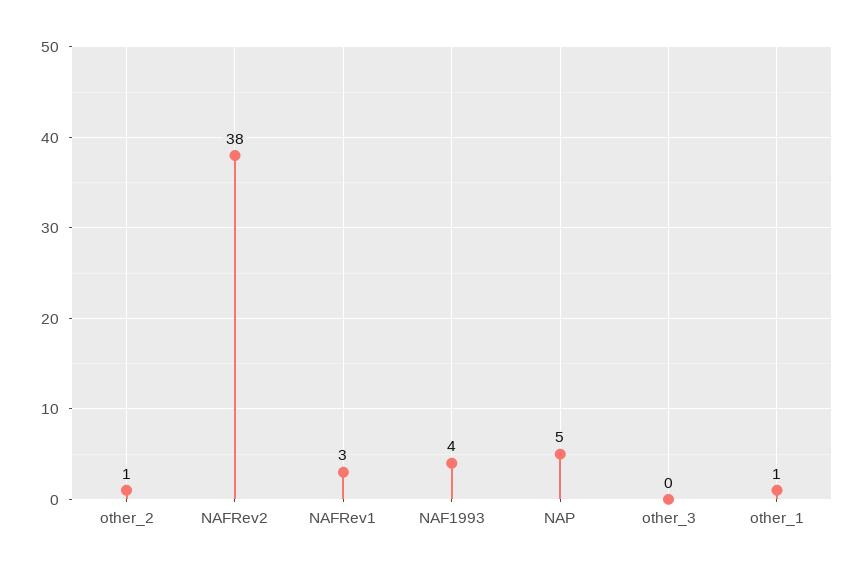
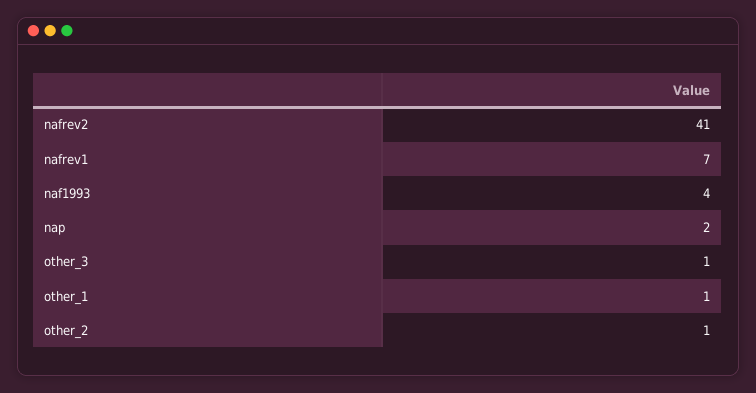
NAFRev2: 38 -> 41
NAFRev1: 3 -> 7
NAP: 5 -> 2
other_3: 0 -> 1

